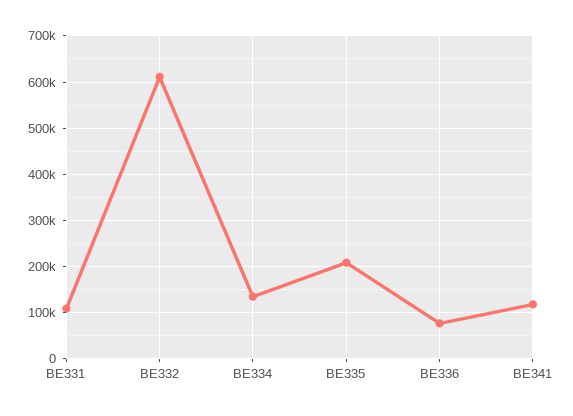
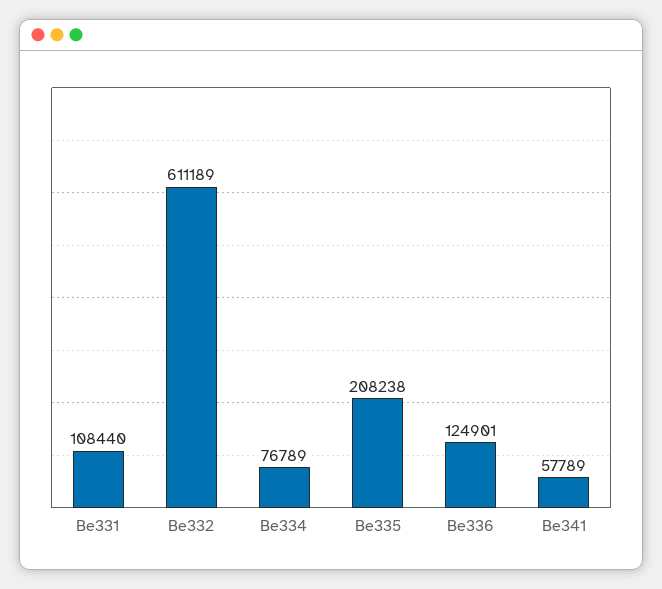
BE334: 140000 -> 76789
BE336: 80000 -> 124901
BE341: 120000 -> 57789

